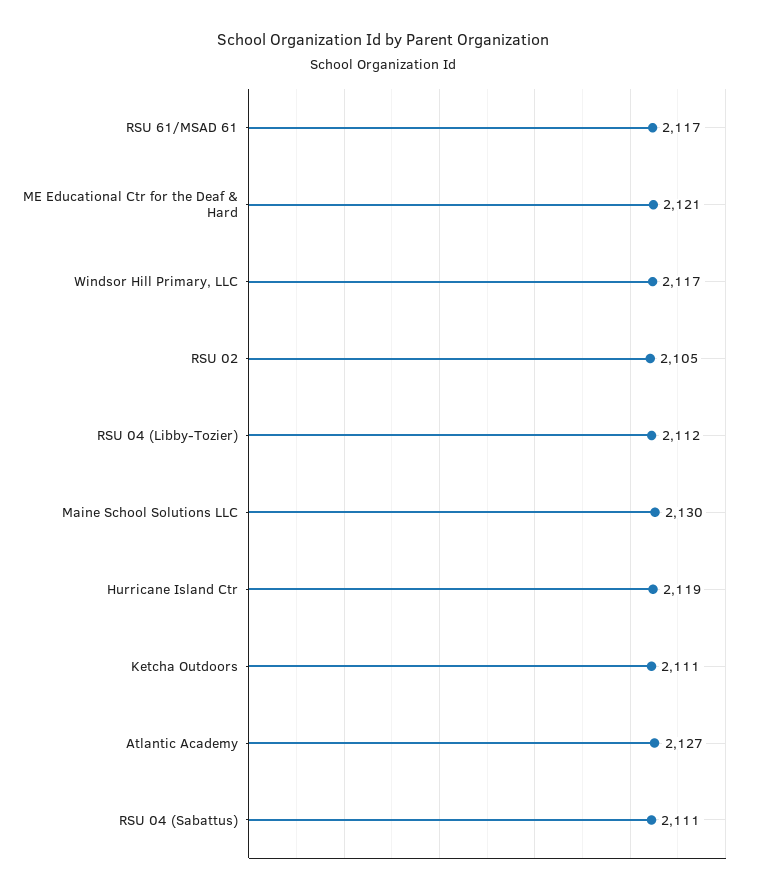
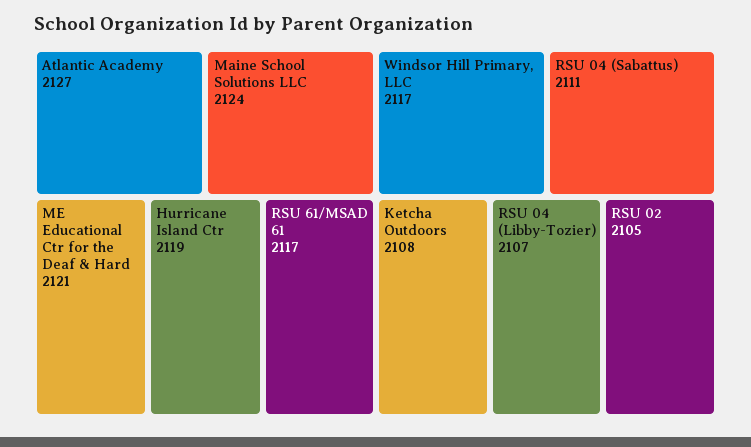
RSU 04 (Libby-Tozier): 2112 -> 2107
Maine School Solutions LLC: 2130 -> 2124
Ketcha Outdoors: 2111 -> 2108

